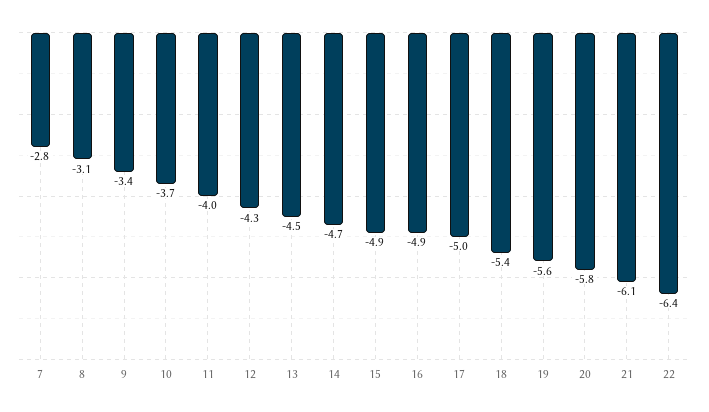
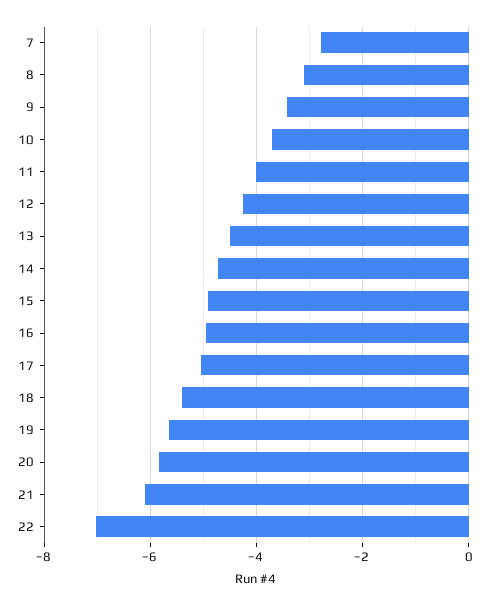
22: -6.4 -> -7

